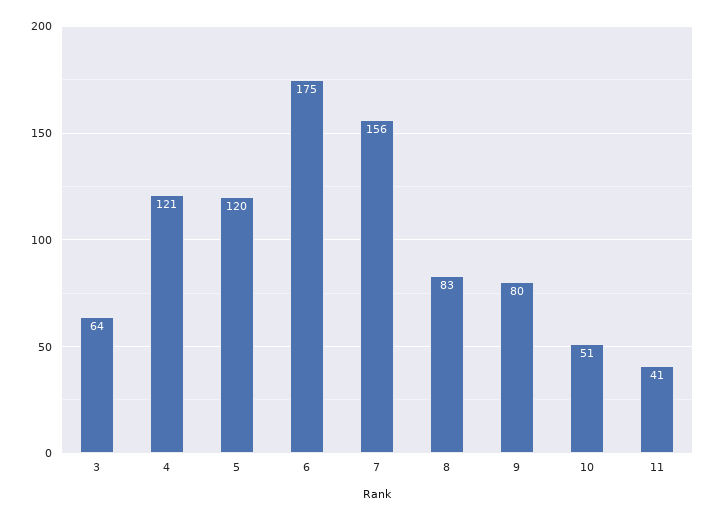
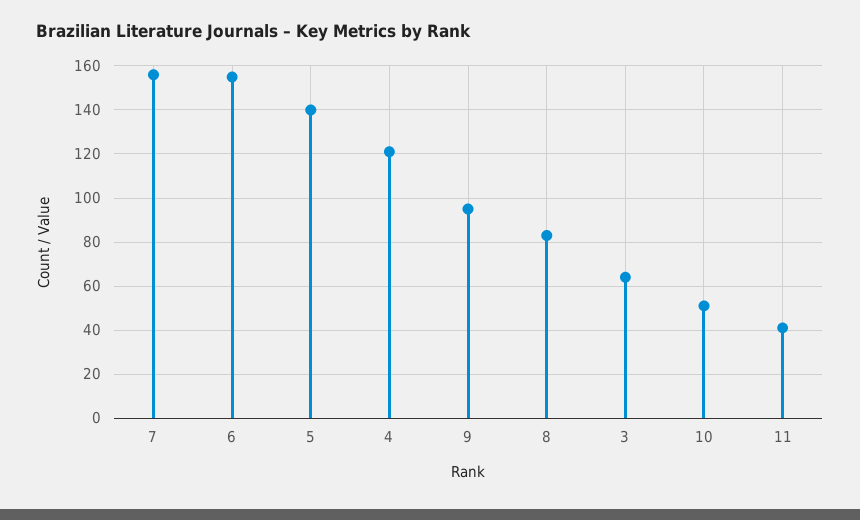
5: 120 -> 140
6: 175 -> 155
9: 80 -> 95

